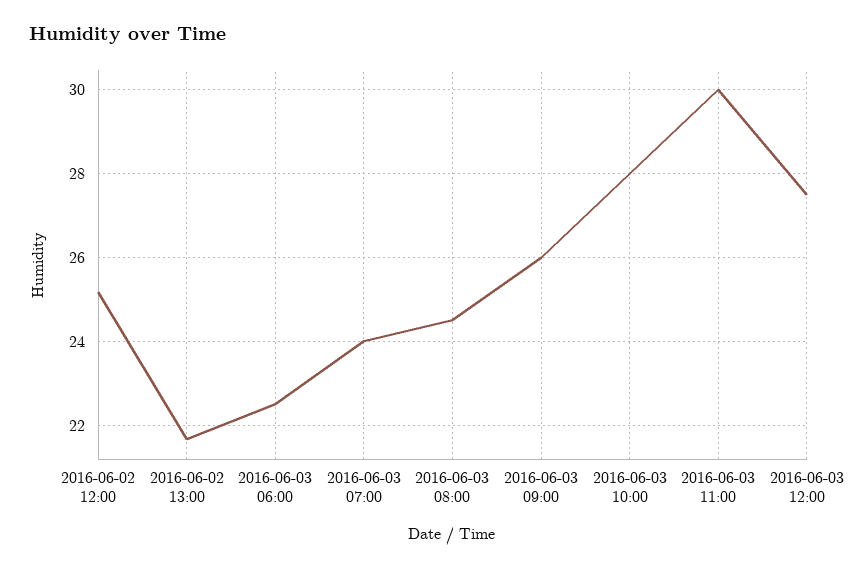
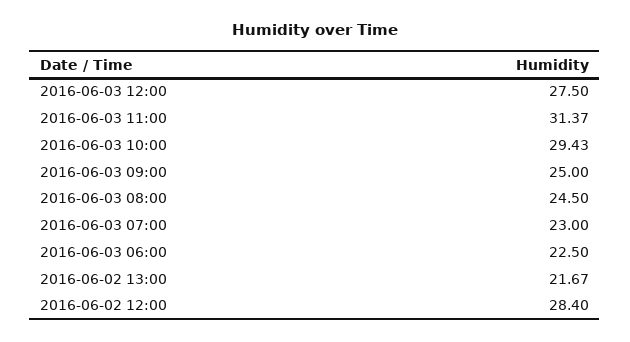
2016-06-02 12:00: 25.2 -> 28.4
2016-06-03 07:00: 24 -> 23
2016-06-03 09:00: 26 -> 25
2016-06-03 10:00: 28 -> 29.43
2016-06-03 11:00: 30 -> 31.37

